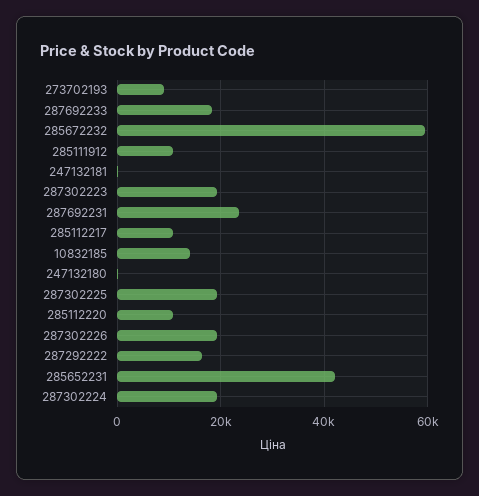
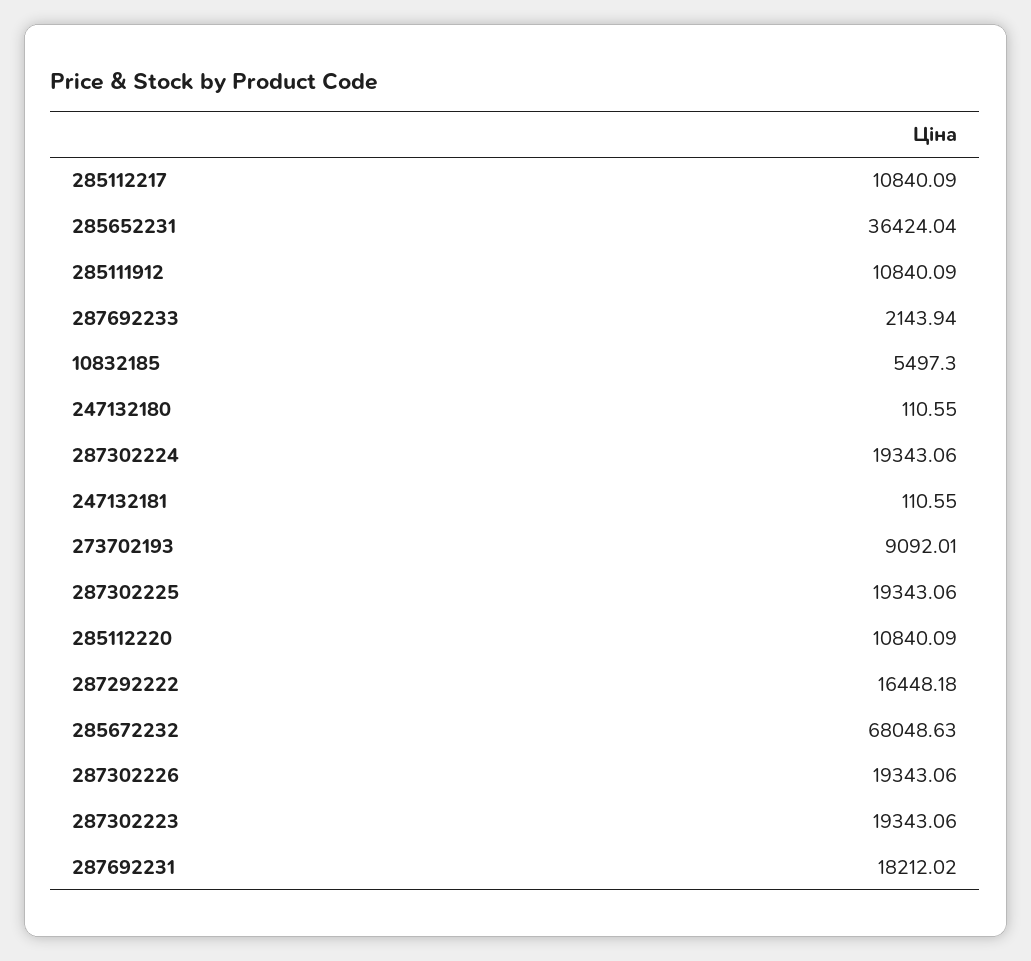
287692233: 18000 -> 2143.94
285672232: 60000 -> 68048.63
287692231: 24000 -> 18212.02
10832185: 14000 -> 5497.3
285652231: 42000 -> 36424.04

